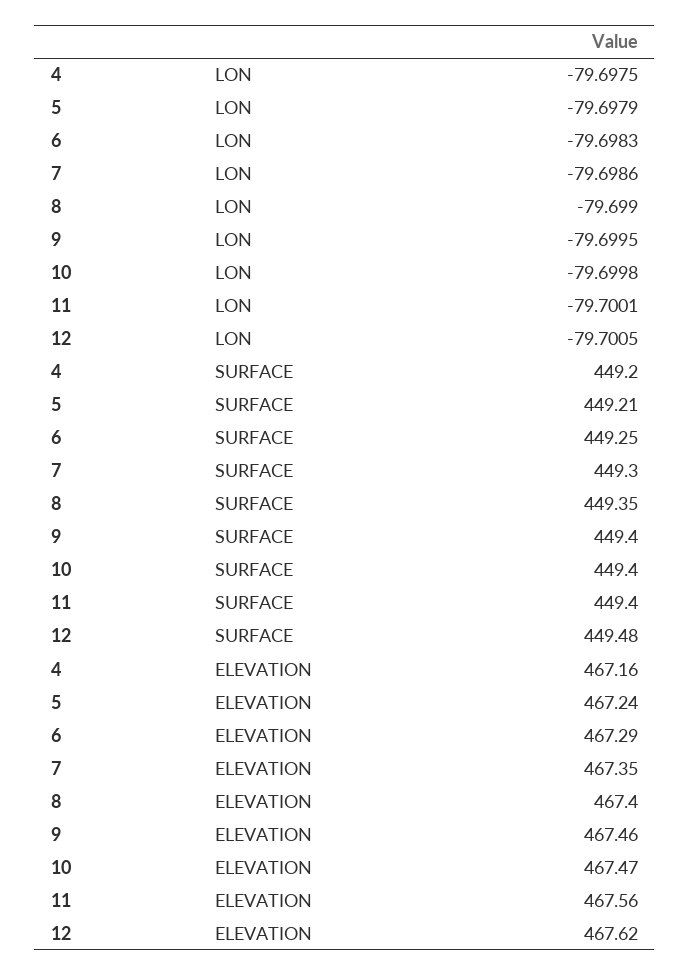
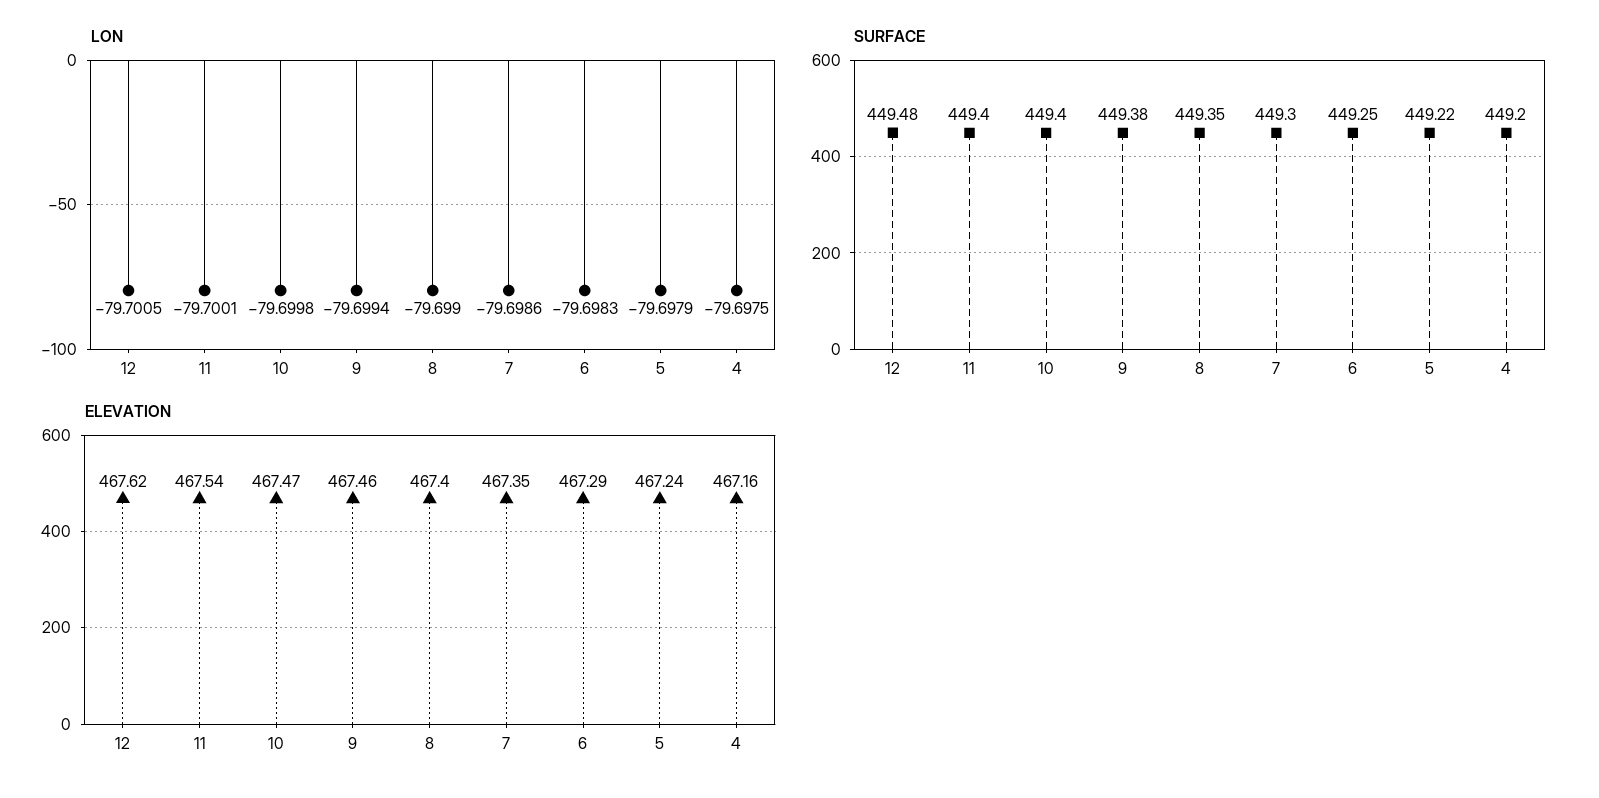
LON, 9: -79.6995 -> -79.6994
SURFACE, 5: 449.21 -> 449.22
SURFACE, 9: 449.4 -> 449.38
ELEVATION, 11: 467.56 -> 467.54

